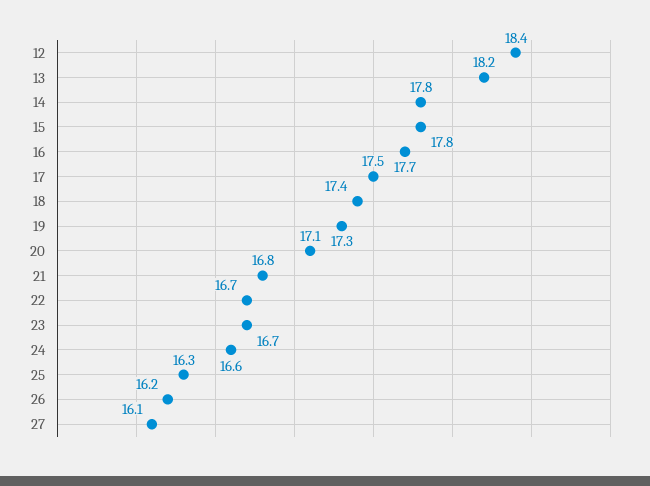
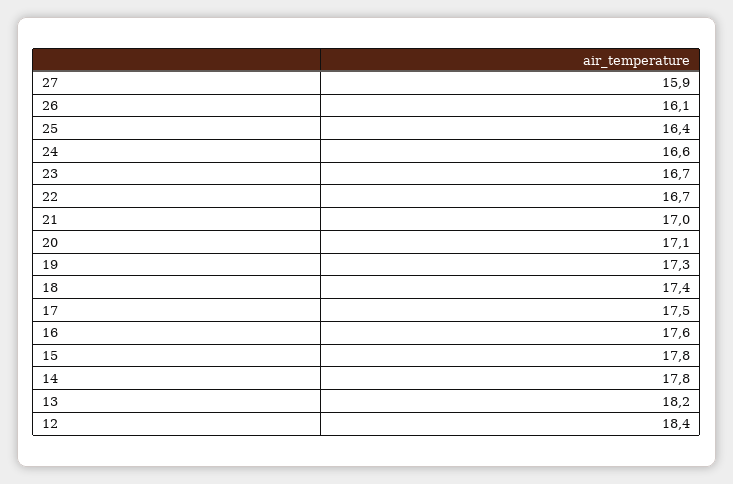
16: 17.7 -> 17.6
21: 16.8 -> 17
25: 16.3 -> 16.4
26: 16.2 -> 16.1
27: 16.1 -> 15.9

